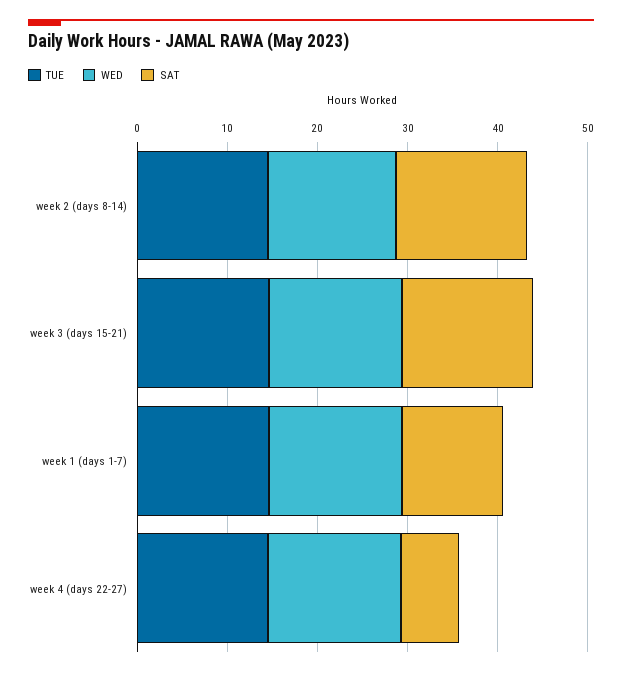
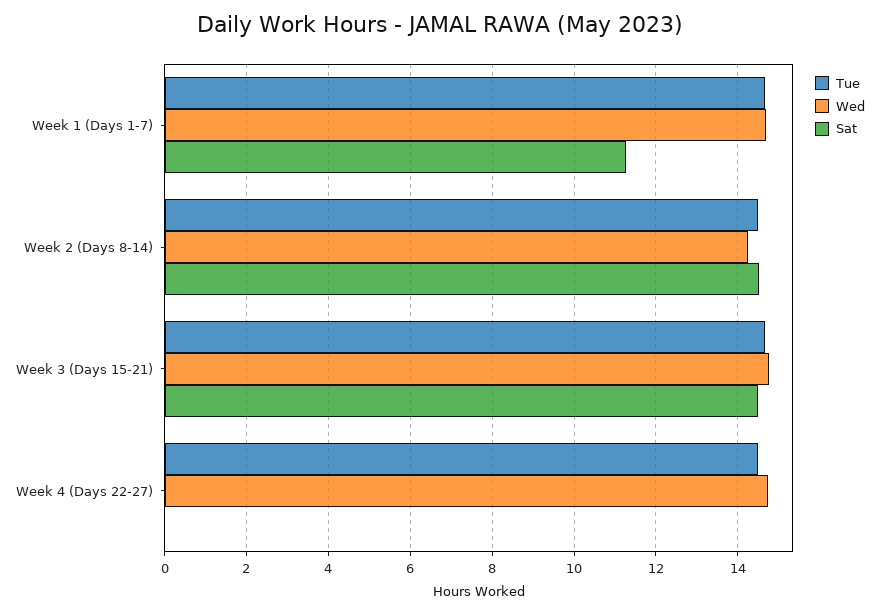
SAT, week 4 (days 22-27): 6 -> 0

